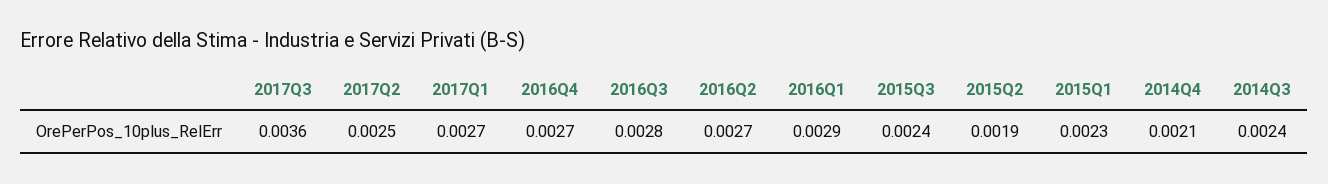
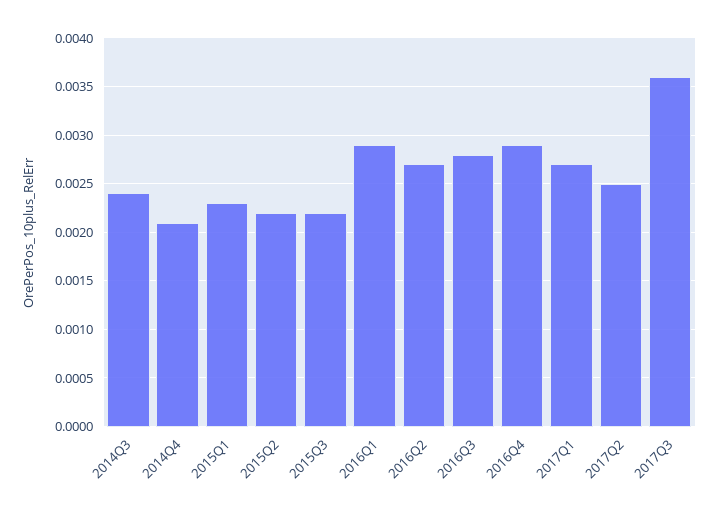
2016Q4: 0.0027 -> 0.0029
2015Q3: 0.0024 -> 0.0022
2015Q2: 0.0019 -> 0.0022

